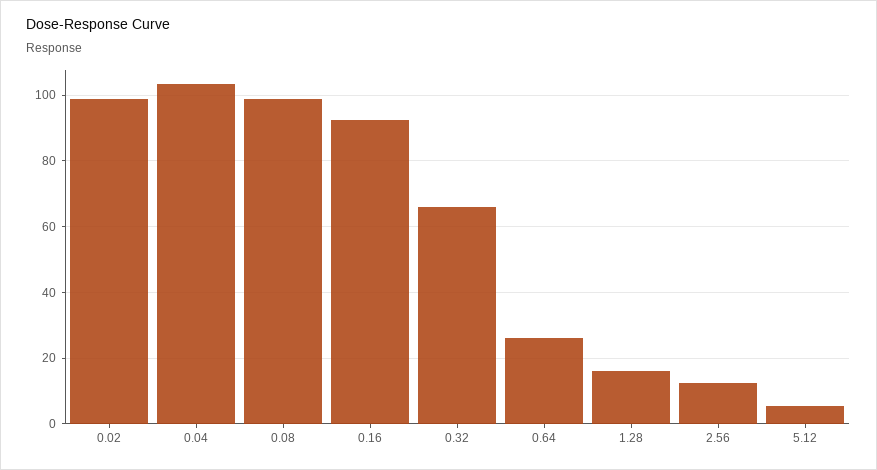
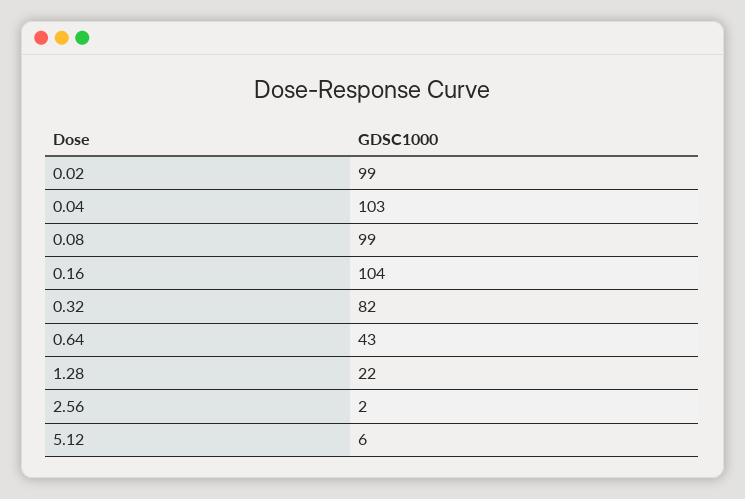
0.16: 92 -> 104
0.32: 66 -> 82
0.64: 26 -> 43
1.28: 16 -> 22
2.56: 12 -> 2

